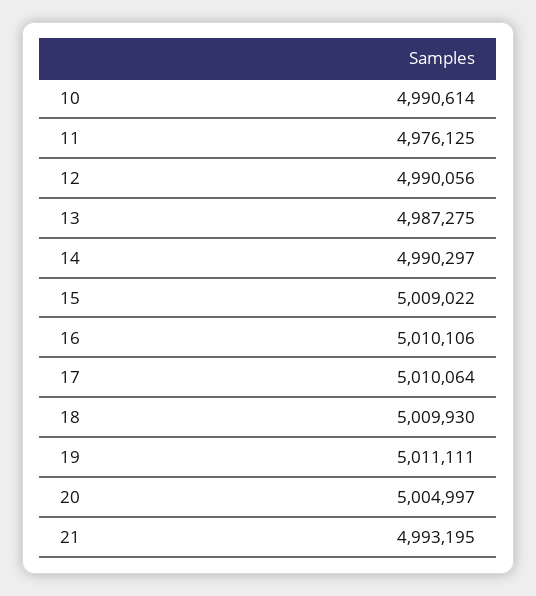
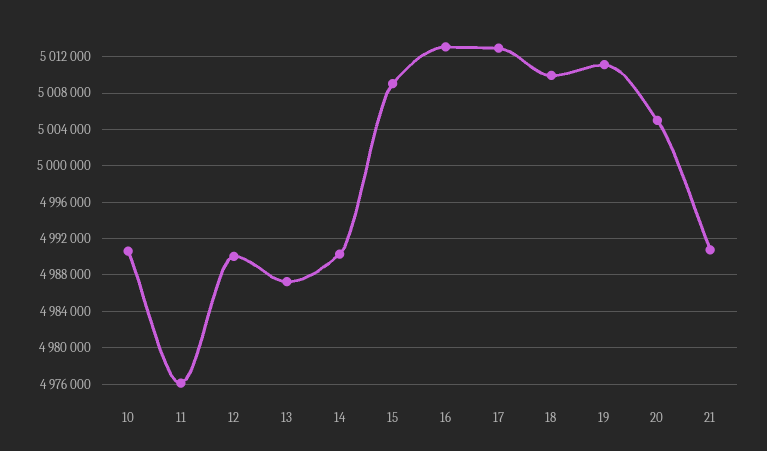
16: 5010106 -> 5013000
17: 5010064 -> 5013000
21: 4993195 -> 4991000

